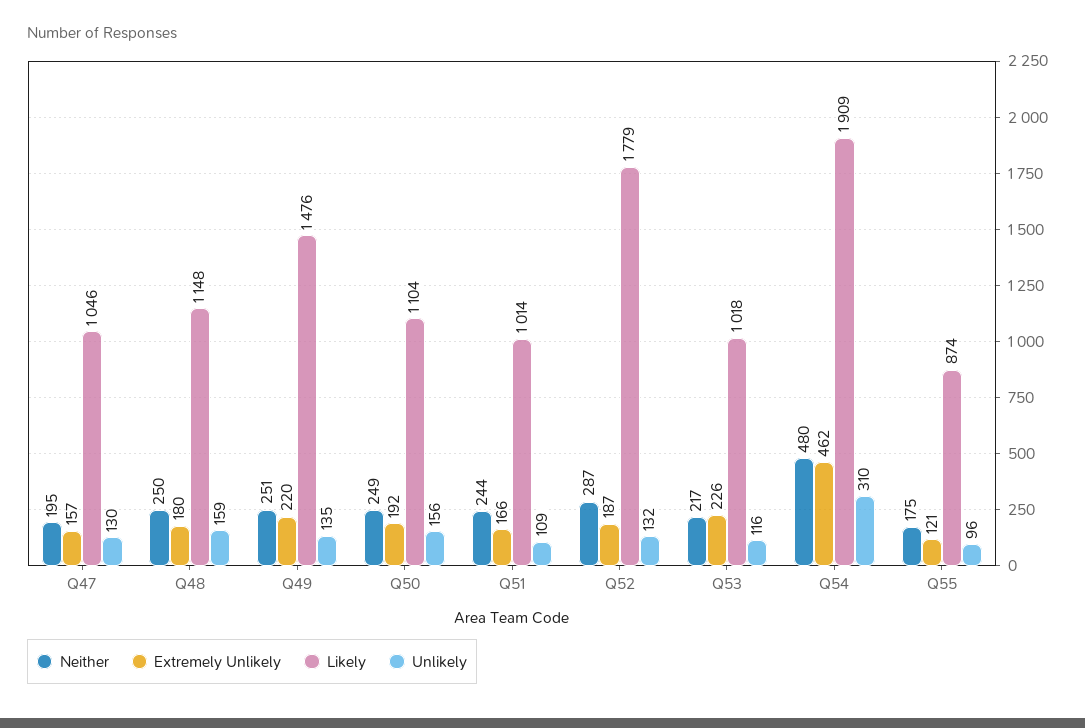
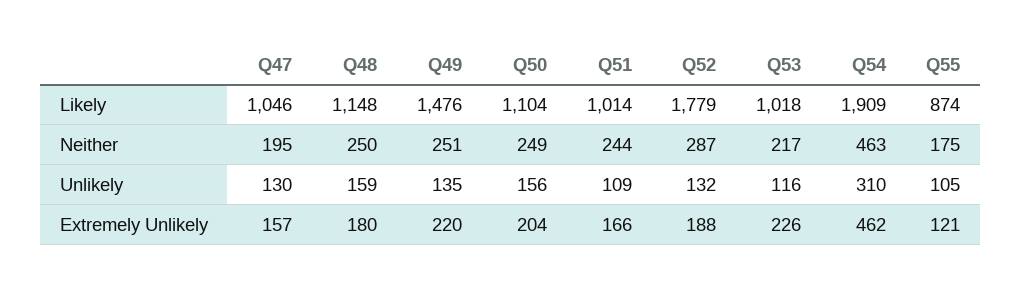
Extremely Unlikely, Q50: 192 -> 204
Extremely Unlikely, Q52: 187 -> 188
Neither, Q54: 480 -> 463
Unlikely, Q55: 96 -> 105

